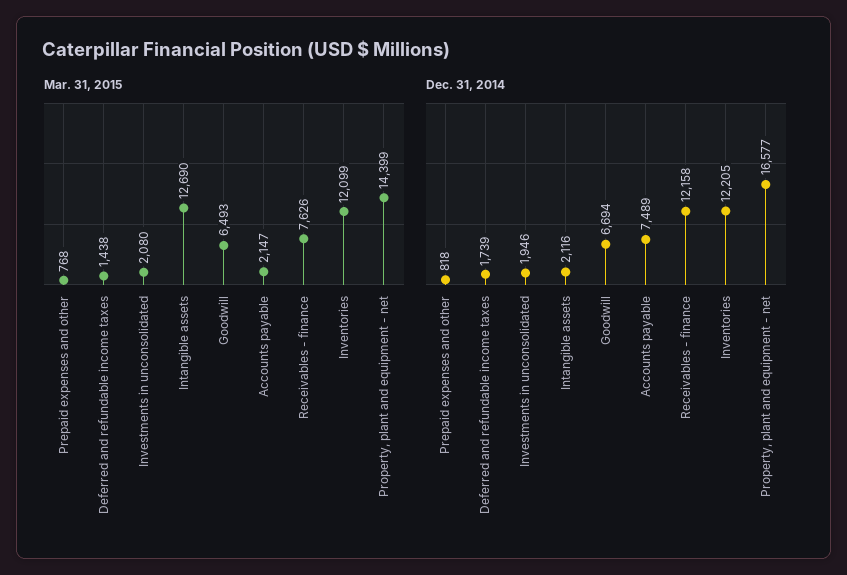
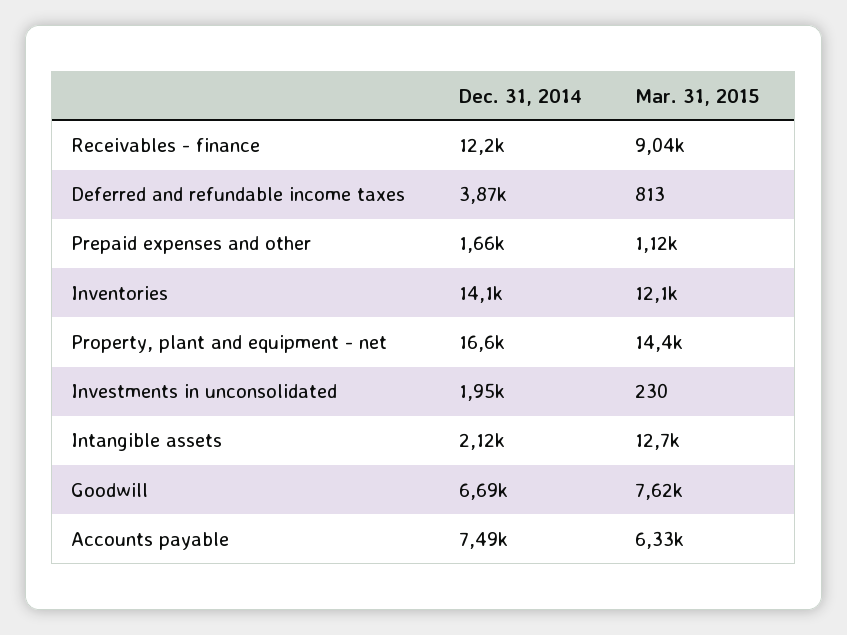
Mar. 31, 2015, Prepaid expenses and other: 768 -> 1120
Mar. 31, 2015, Deferred and refundable income taxes: 1438 -> 813
Mar. 31, 2015, Investments in unconsolidated: 2080 -> 230
Mar. 31, 2015, Goodwill: 6493 -> 7620
Mar. 31, 2015, Accounts payable: 2147 -> 6330
Mar. 31, 2015, Receivables - finance: 7626 -> 9040
Dec. 31, 2014, Prepaid expenses and other: 818 -> 1660
Dec. 31, 2014, Deferred and refundable income taxes: 1739 -> 3870
Dec. 31, 2014, Inventories: 12205 -> 14100

